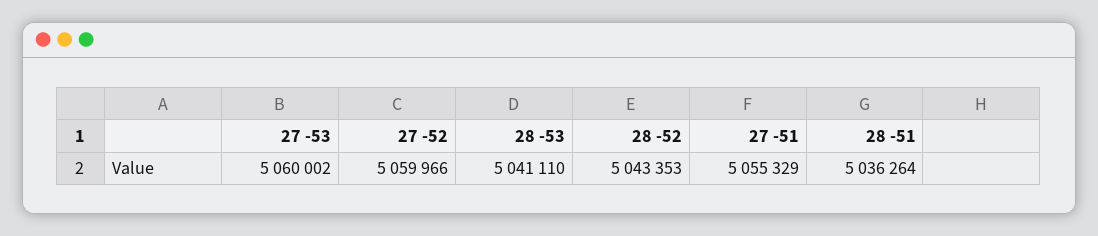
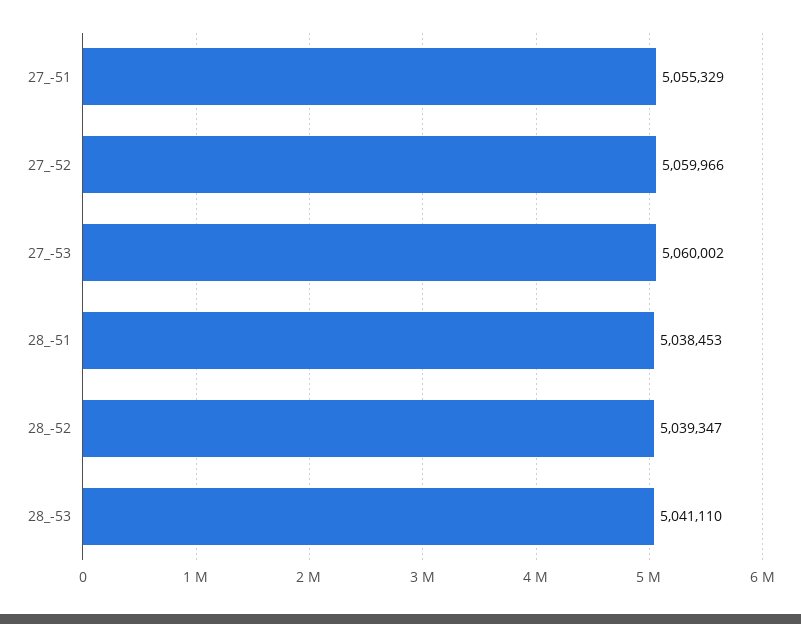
28 -52: 5043353 -> 5039347
28 -51: 5036264 -> 5038453

